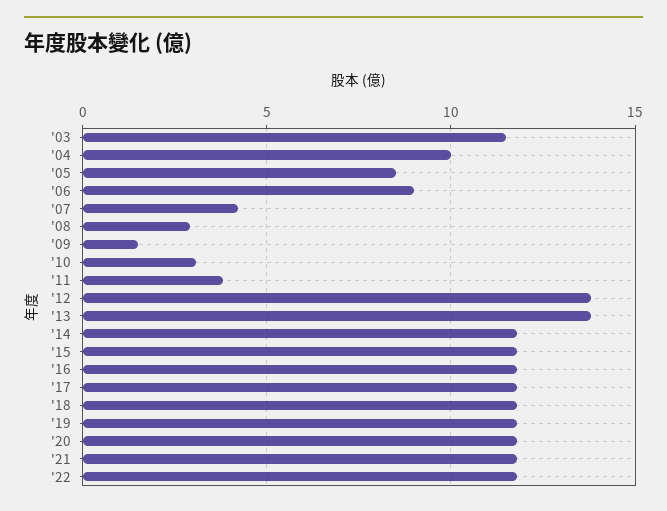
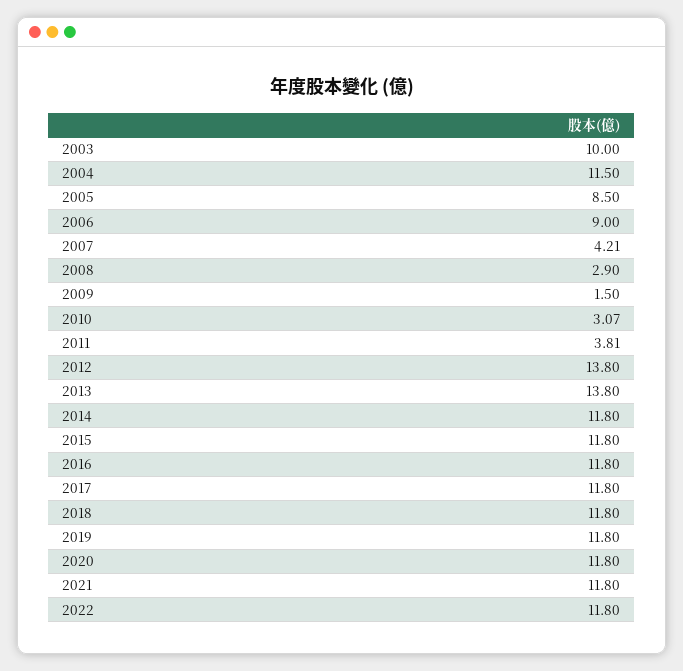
'03: 11.5 -> 10
'04: 10 -> 11.5

